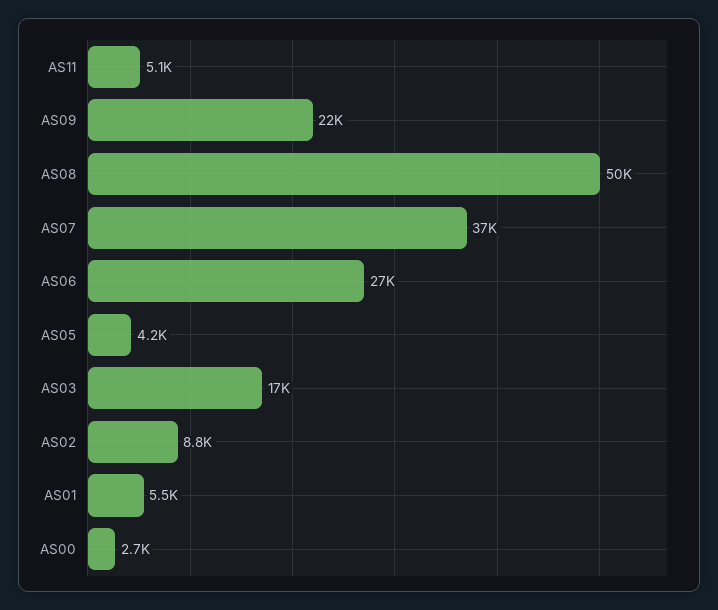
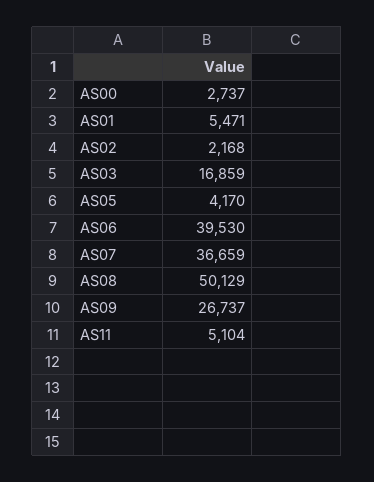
AS09: 22000 -> 26737
AS06: 27000 -> 39530
AS02: 8800 -> 2168

